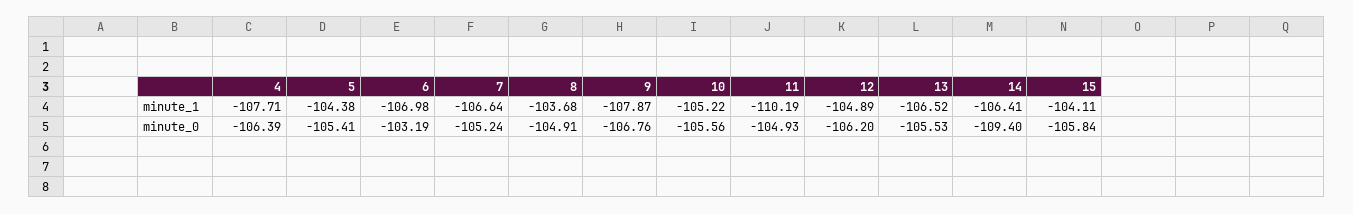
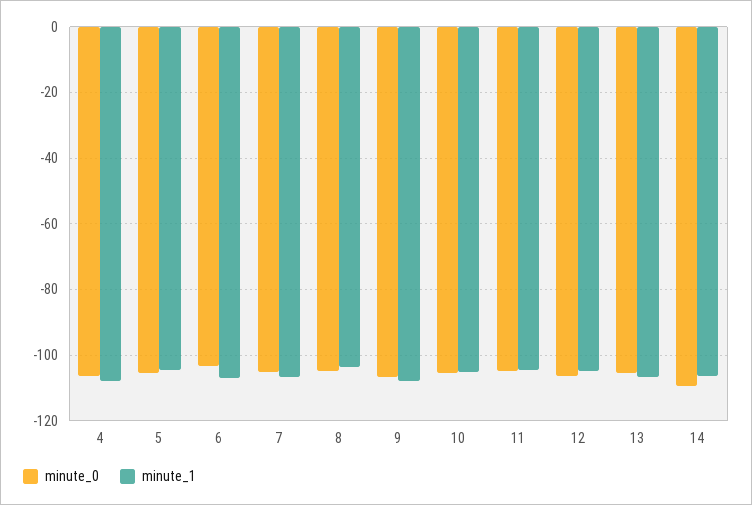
minute_1, 11: -110.19 -> -104
minute_1, 15: -104.11 -> none
minute_0, 15: -105.84 -> none

